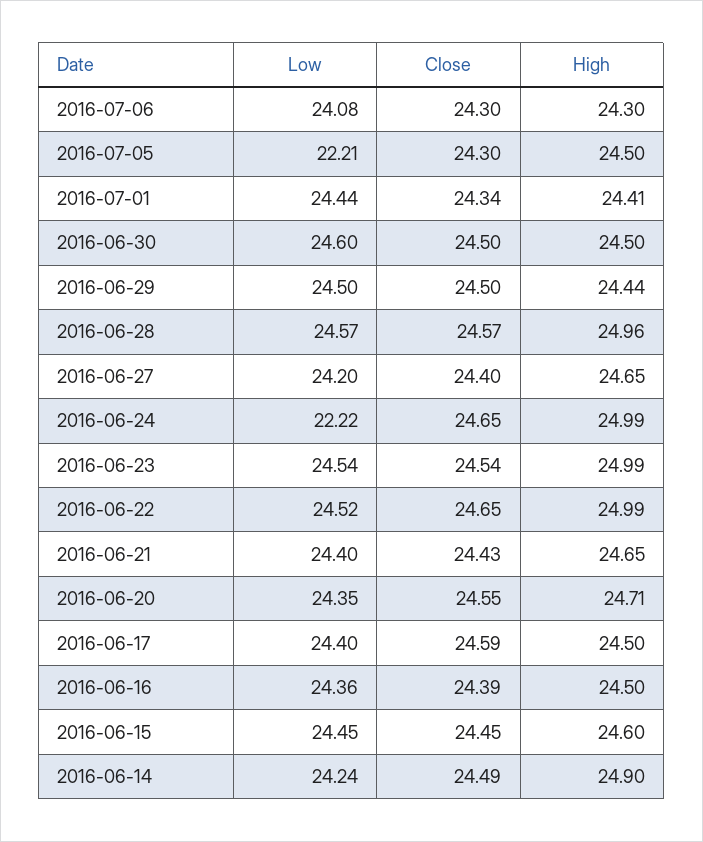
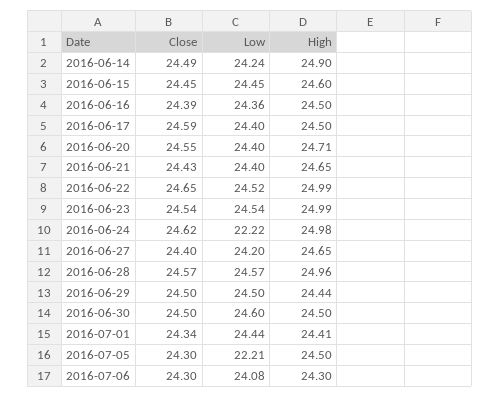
Close, 2016-06-24: 24.65 -> 24.62
High, 2016-06-24: 24.99 -> 24.98
Low, 2016-06-20: 24.35 -> 24.4

